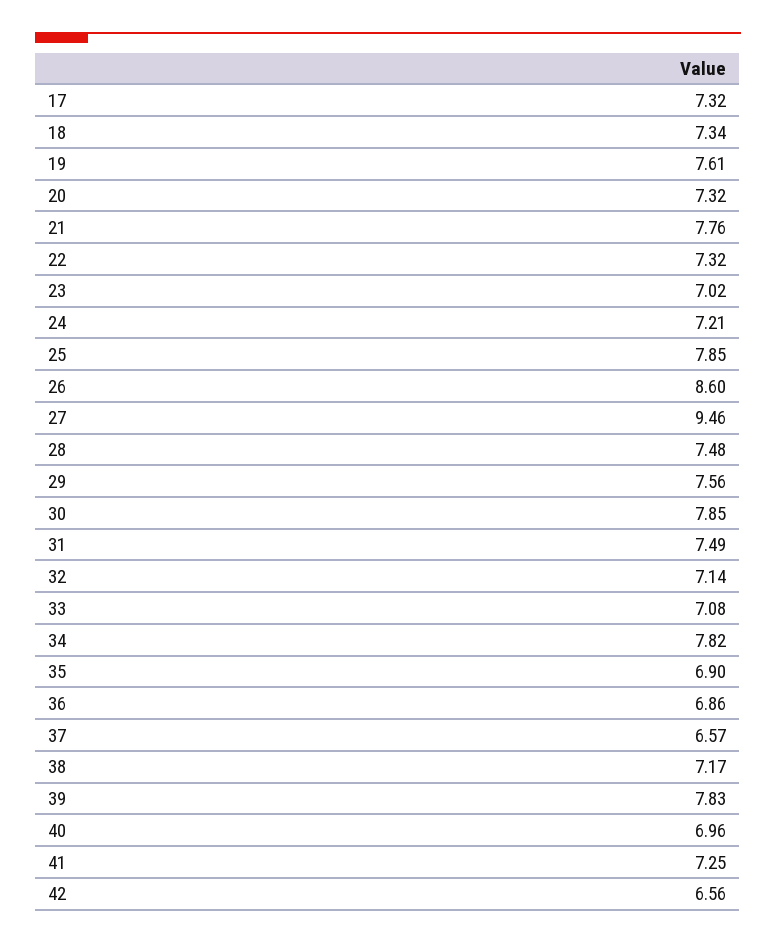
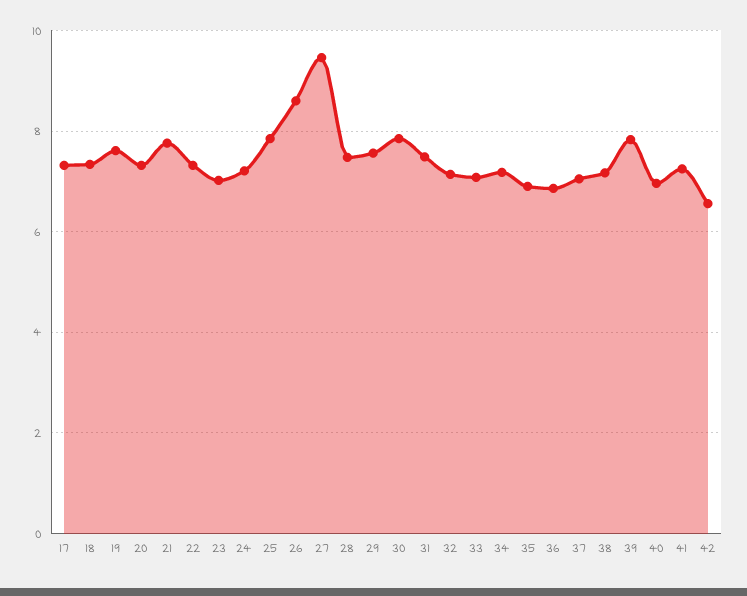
34: 7.82 -> 7.2
37: 6.57 -> 7

